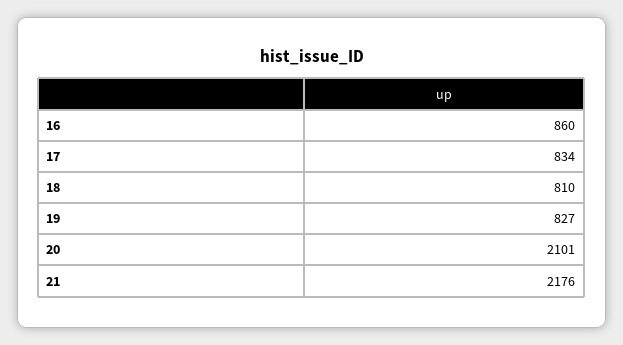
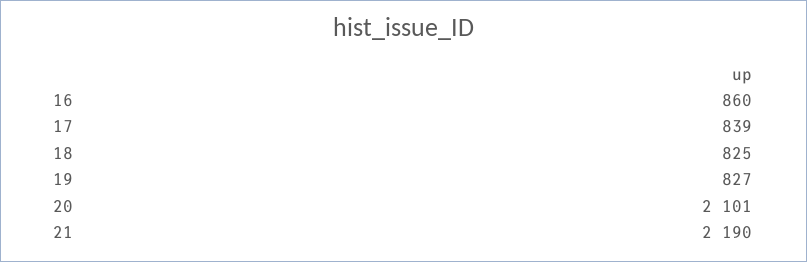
17: 834 -> 839
18: 810 -> 825
21: 2176 -> 2190

